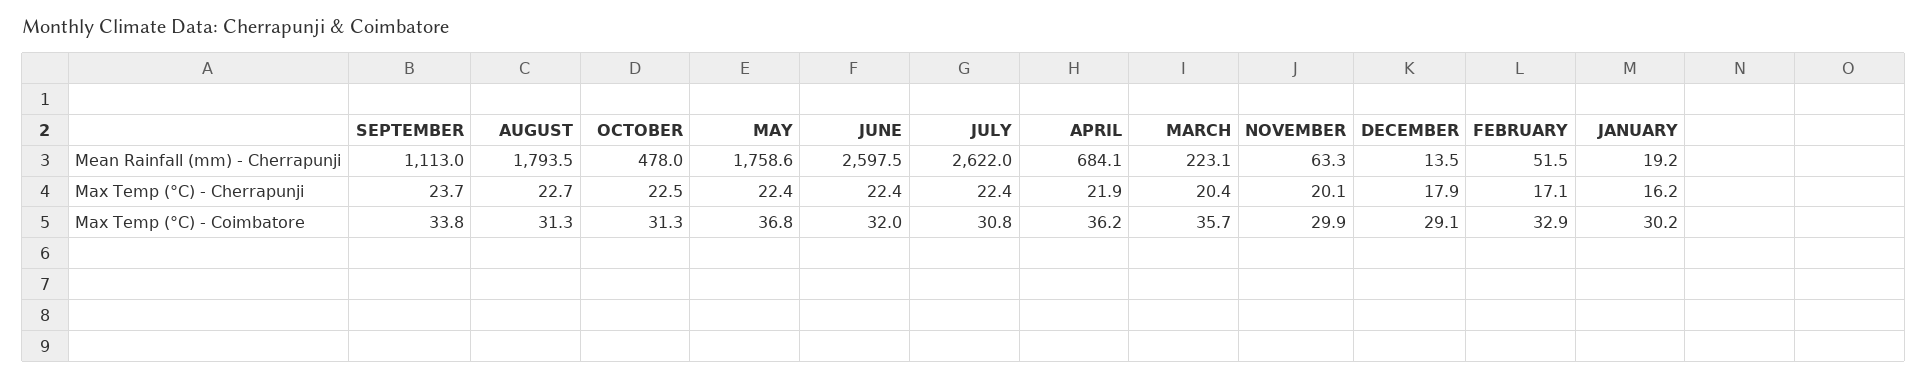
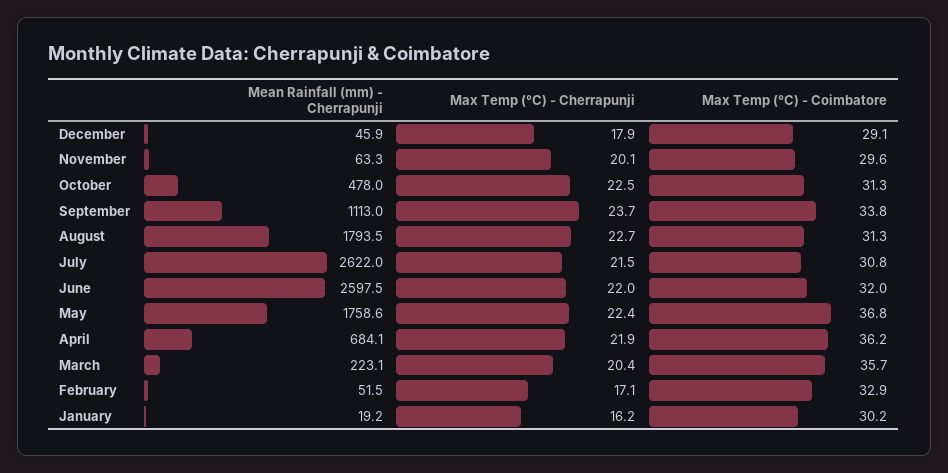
DECEMBER, Mean Rainfall (mm) - Cherrapunji: 13.5 -> 45.9
JUNE, Max Temp (°C) - Cherrapunji: 22.4 -> 22
JULY, Max Temp (°C) - Cherrapunji: 22.4 -> 21.5
NOVEMBER, Max Temp (°C) - Coimbatore: 29.9 -> 29.6

